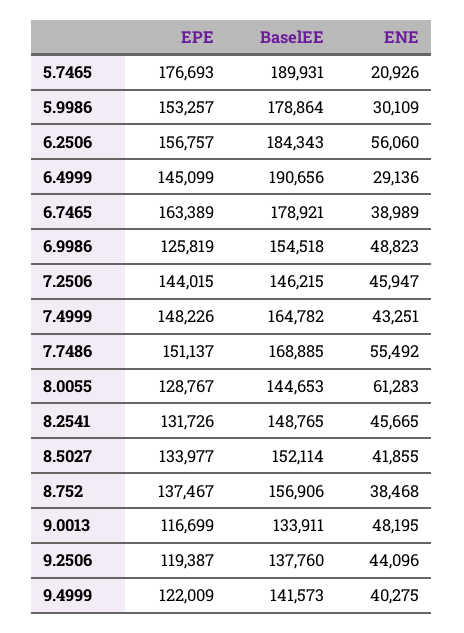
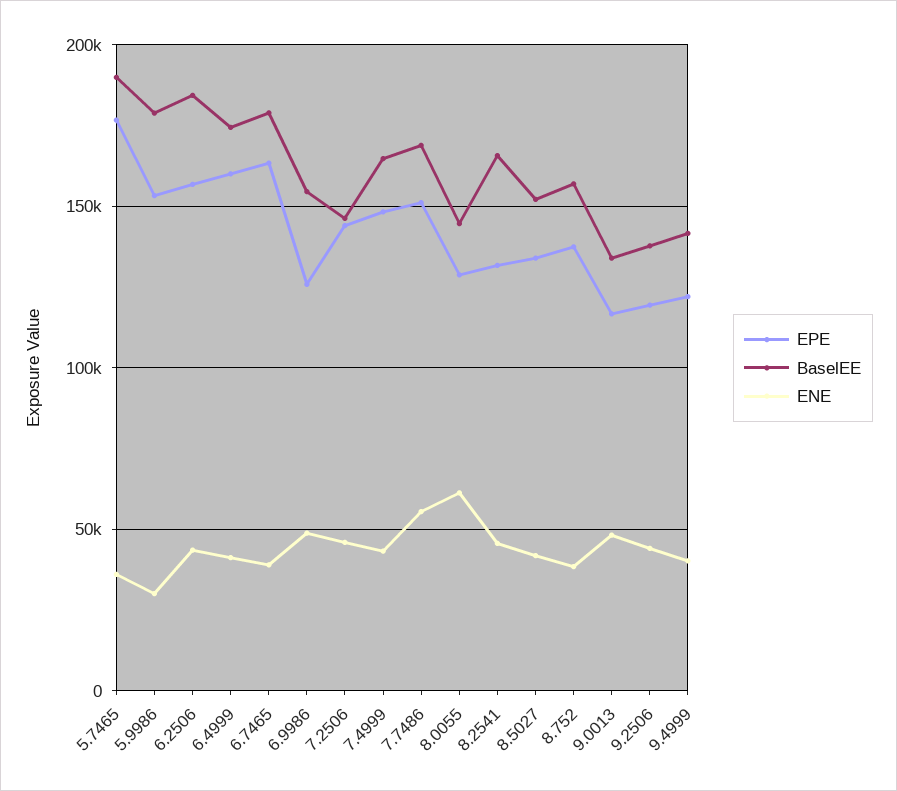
ENE, 5.7465: 20926 -> 35000
ENE, 6.2506: 56060 -> 45000
EPE, 6.4999: 145099 -> 160000
BaselEE, 6.4999: 190656 -> 175000
ENE, 6.4999: 29136 -> 40000
BaselEE, 8.2541: 148765 -> 165000

